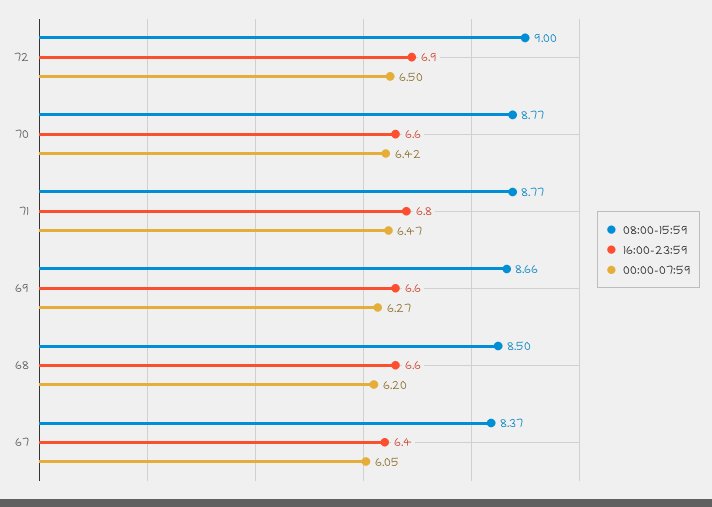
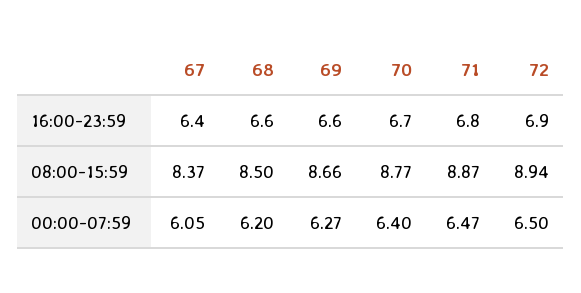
08:00-15:59, 72: 9 -> 8.94
16:00-23:59, 70: 6.6 -> 6.7
00:00-07:59, 70: 6.42 -> 6.4
08:00-15:59, 71: 8.77 -> 8.87

